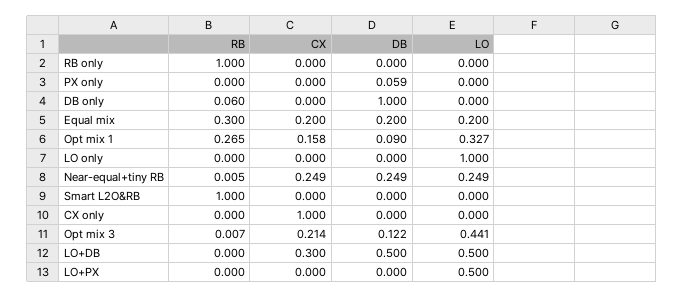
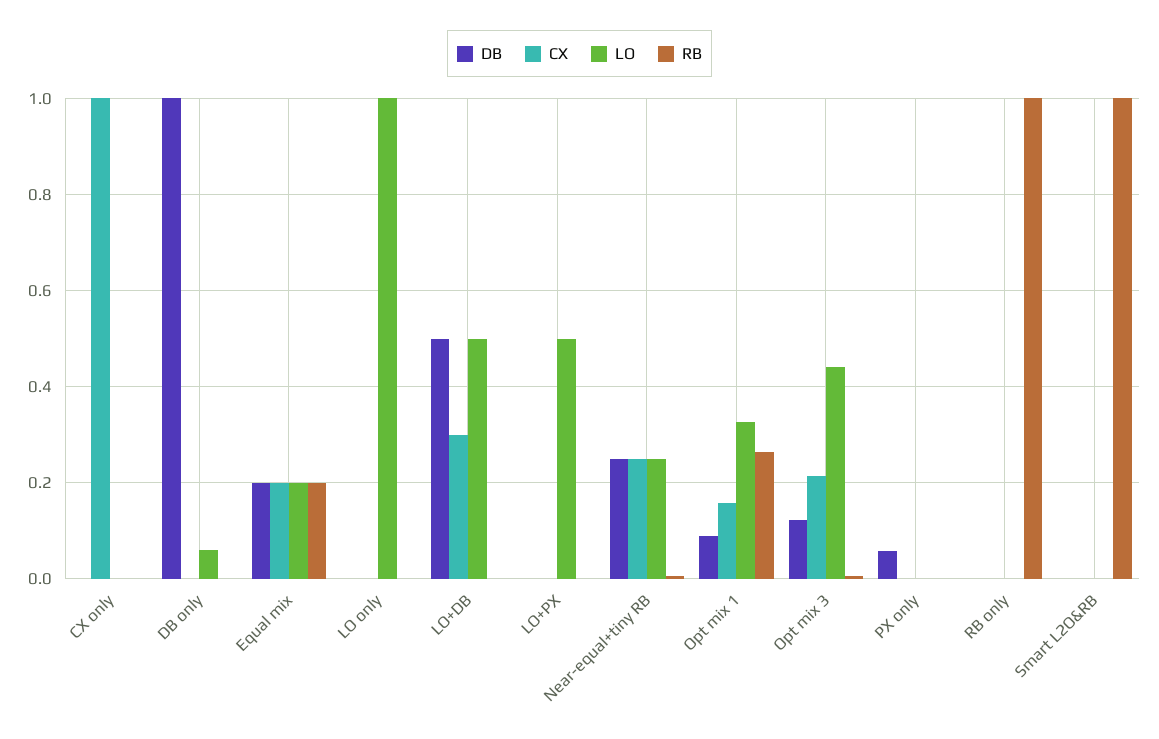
RB, DB only: 0.06 -> 0
LO, DB only: 0 -> 0.06
RB, Equal mix: 0.3 -> 0.2

